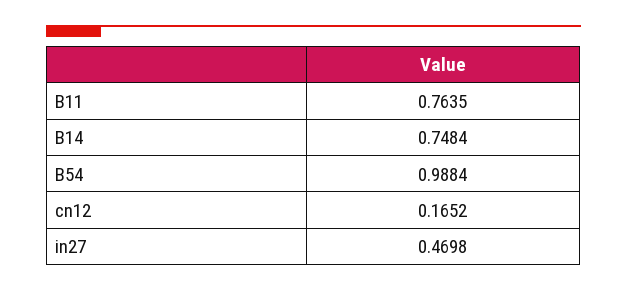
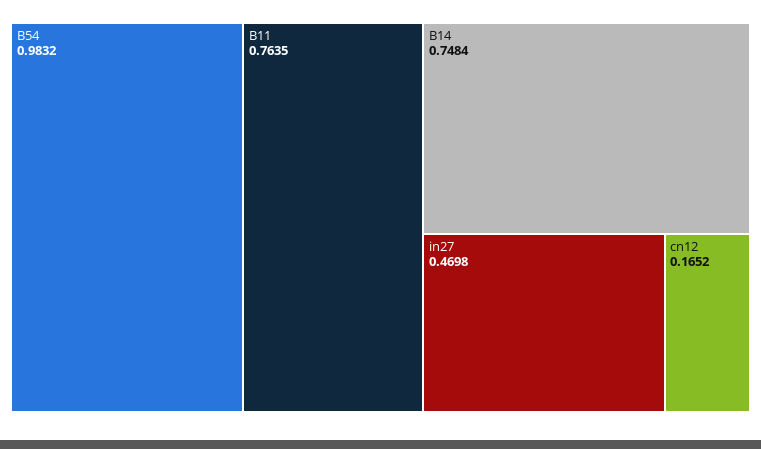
B54: 0.9884 -> 0.9832

